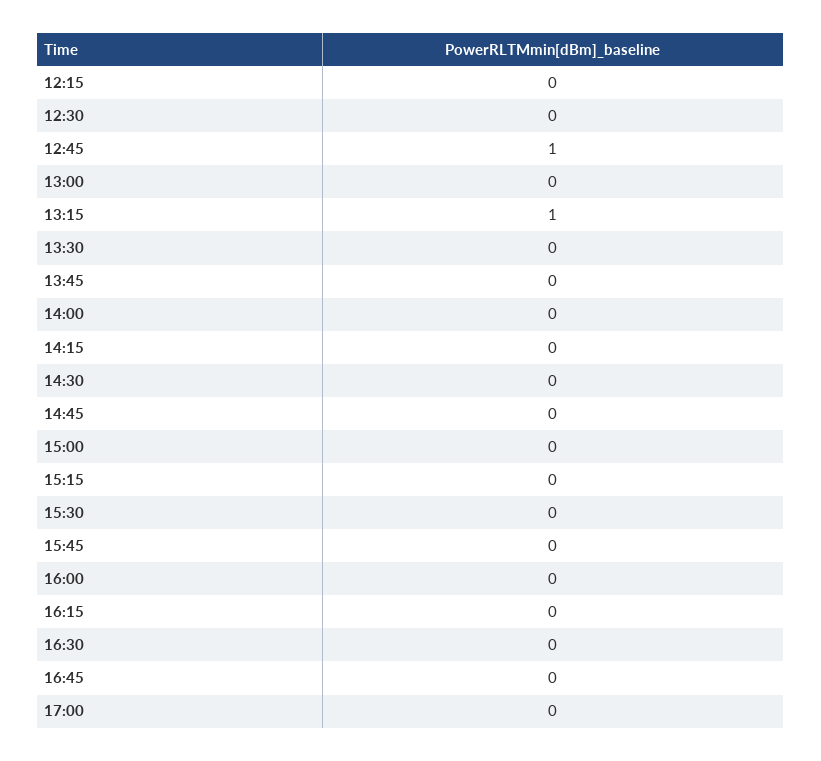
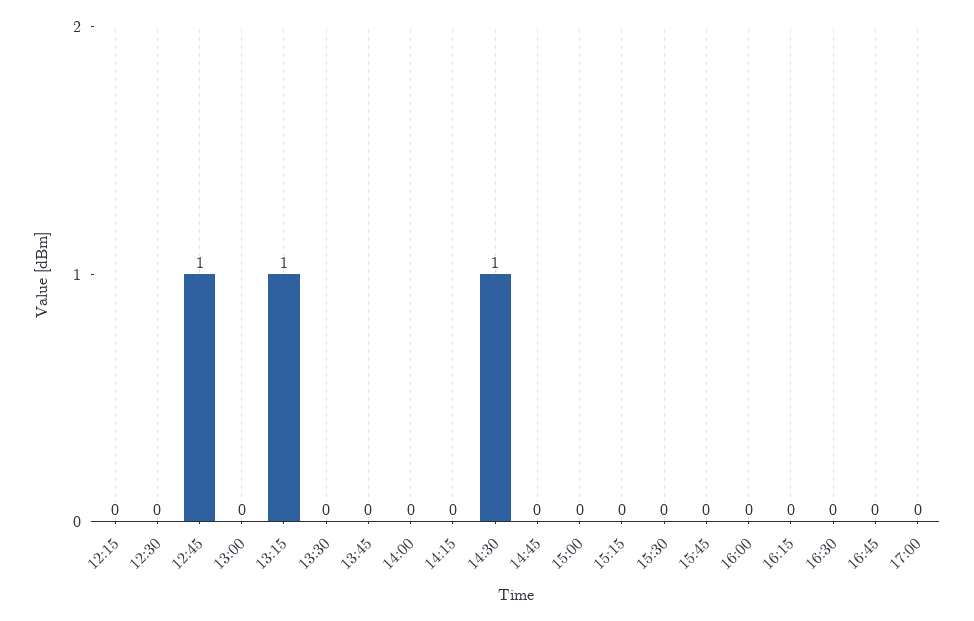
14:30: 0 -> 1

